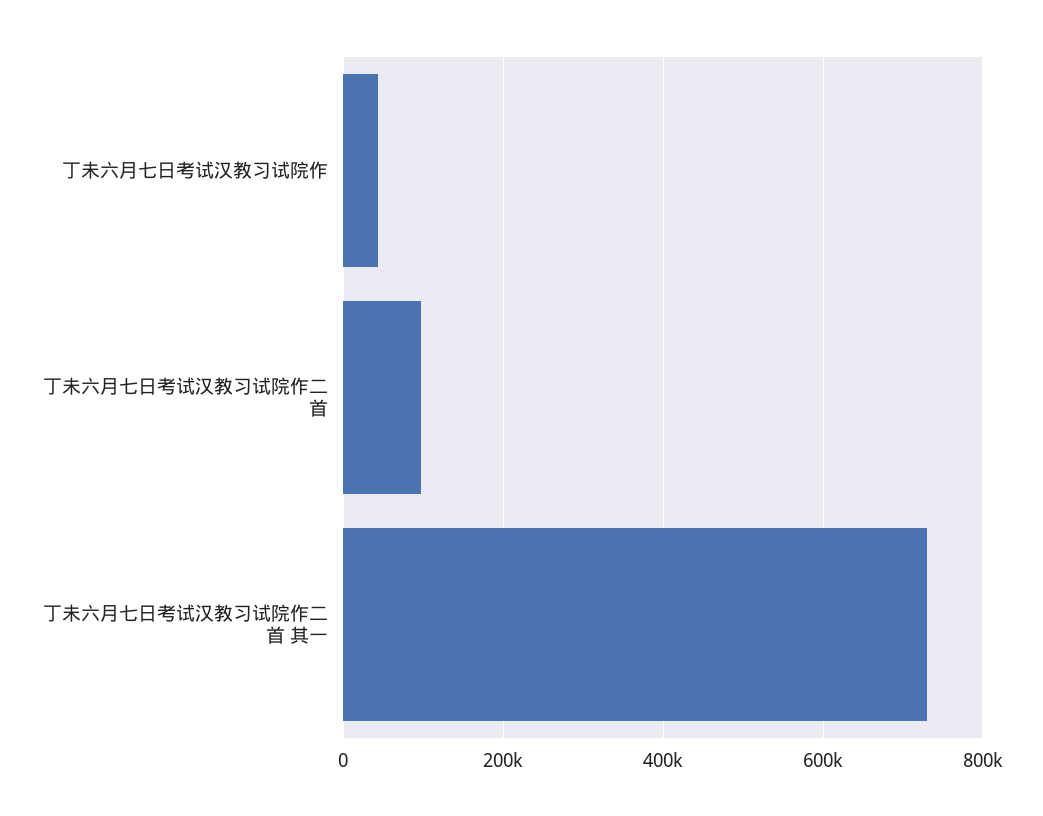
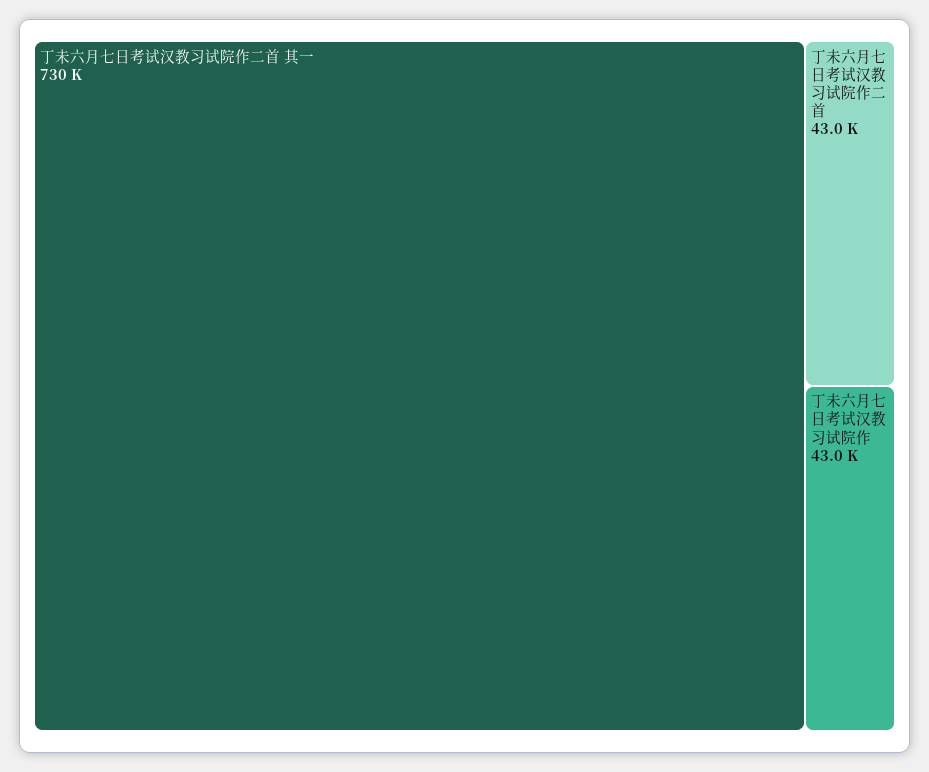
丁未六月七日考试汉教习试院作二首: 100000 -> 43000

